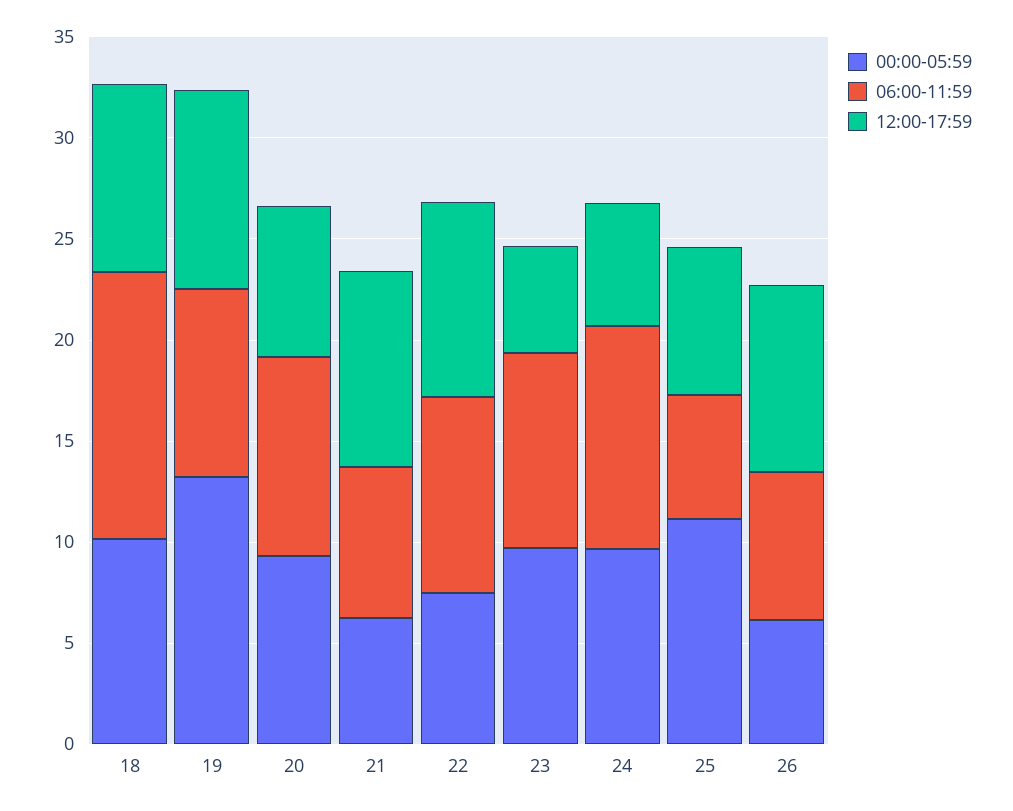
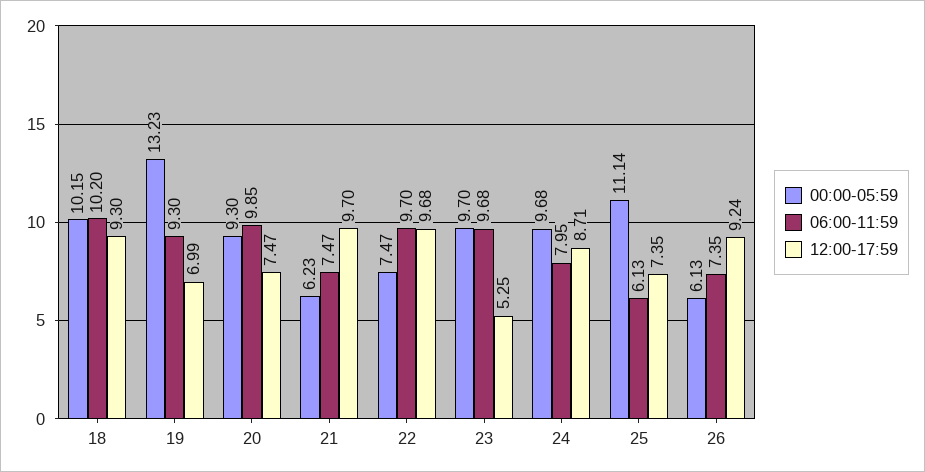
06:00-11:59, 18: 13 -> 10.2
12:00-17:59, 19: 10 -> 6.99
06:00-11:59, 24: 11 -> 7.95
12:00-17:59, 24: 6 -> 8.71

